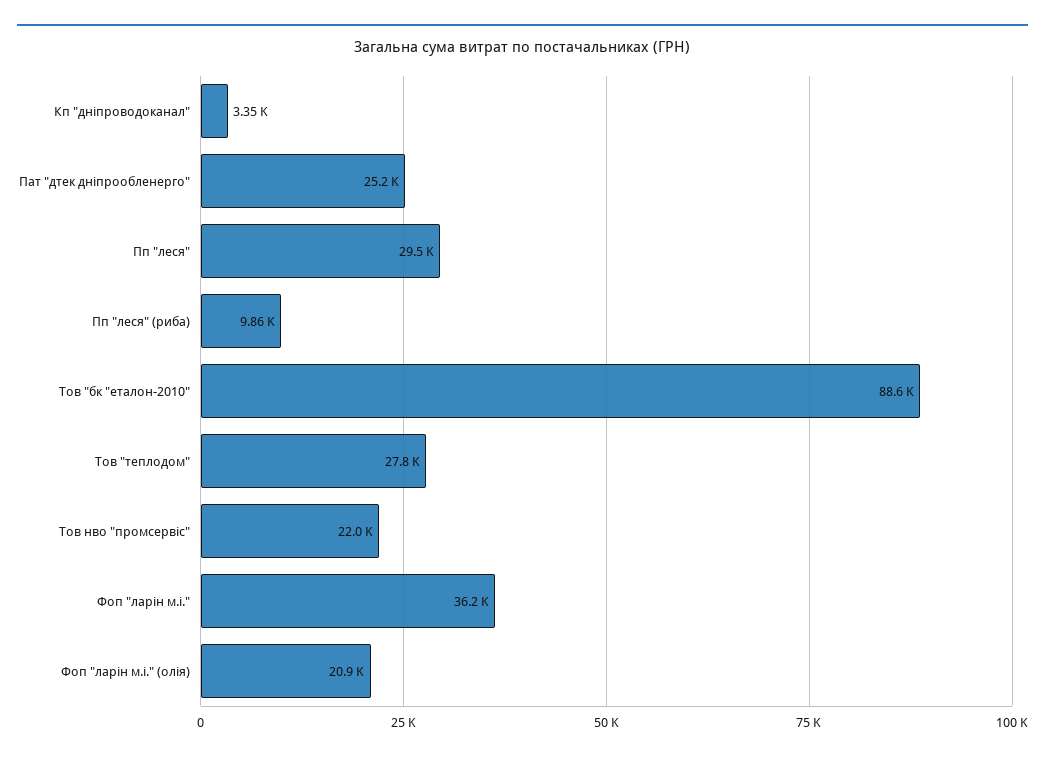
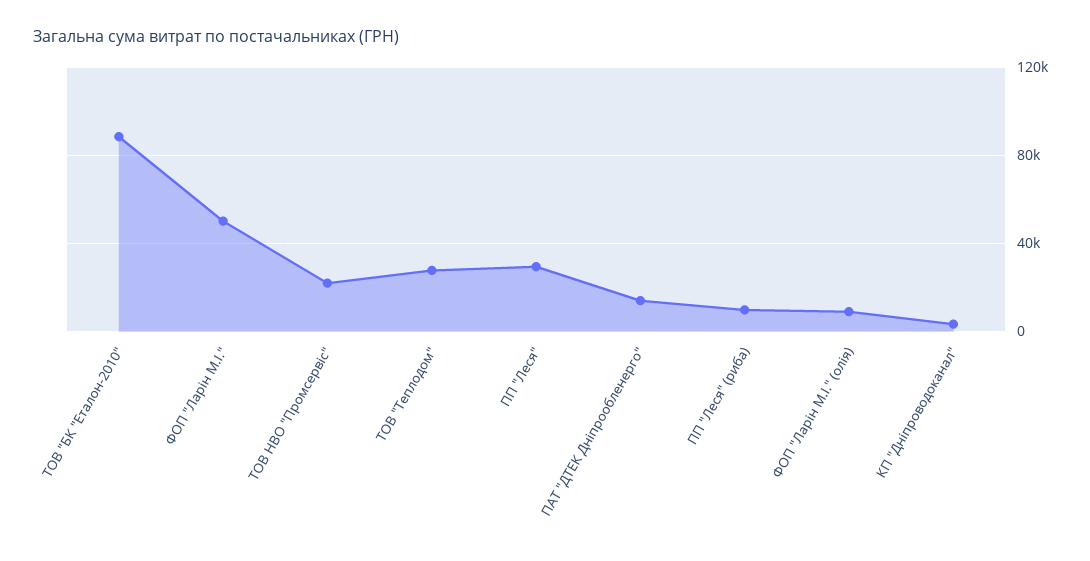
Пат "дтек дніпрообленерго": 25200 -> 15000
Фоп "ларін м.і.": 36200 -> 50000
Фоп "ларін м.і." (олія): 20900 -> 10000

